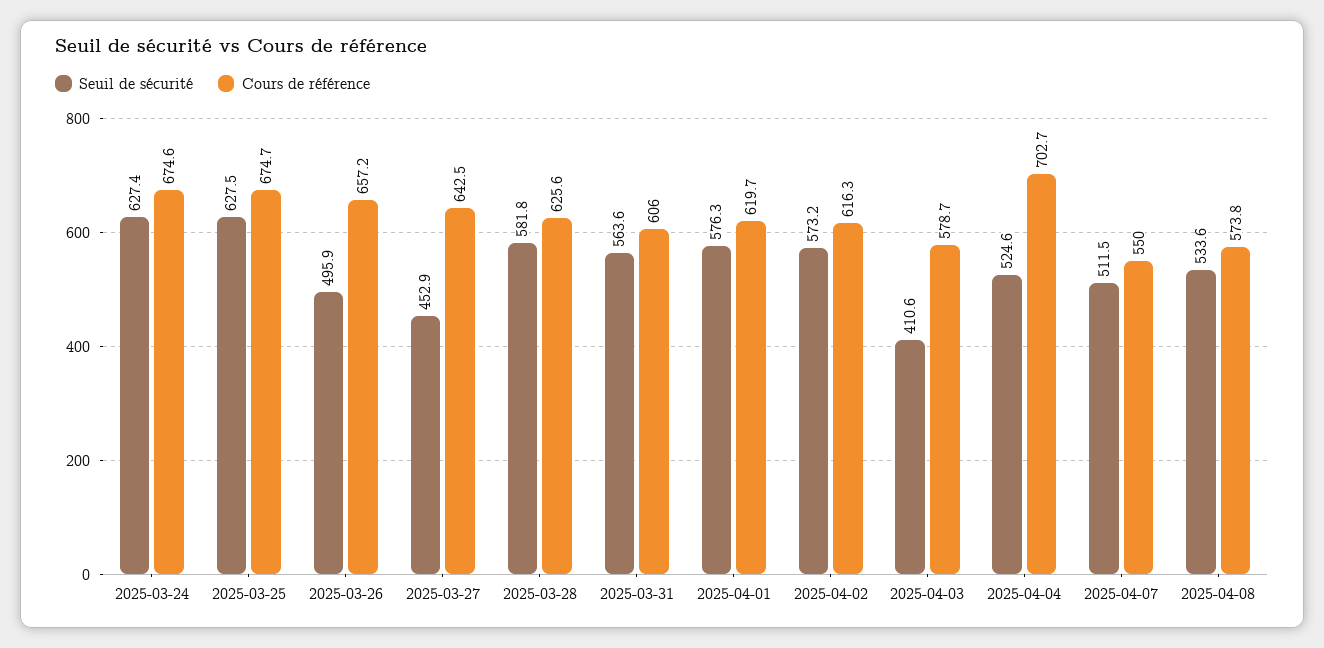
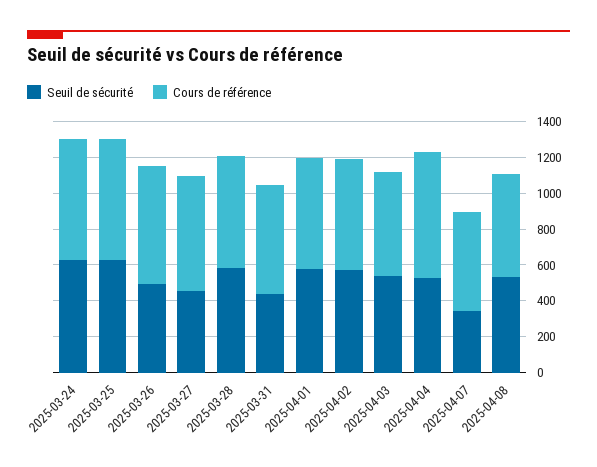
Seuil de sécurité, 2025-03-31: 563.6 -> 450
Seuil de sécurité, 2025-04-03: 410.6 -> 550
Seuil de sécurité, 2025-04-07: 511.5 -> 350

